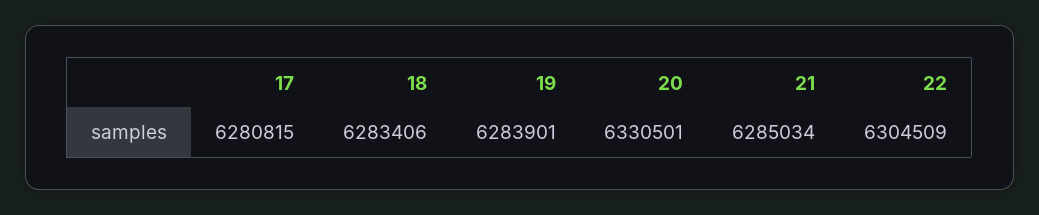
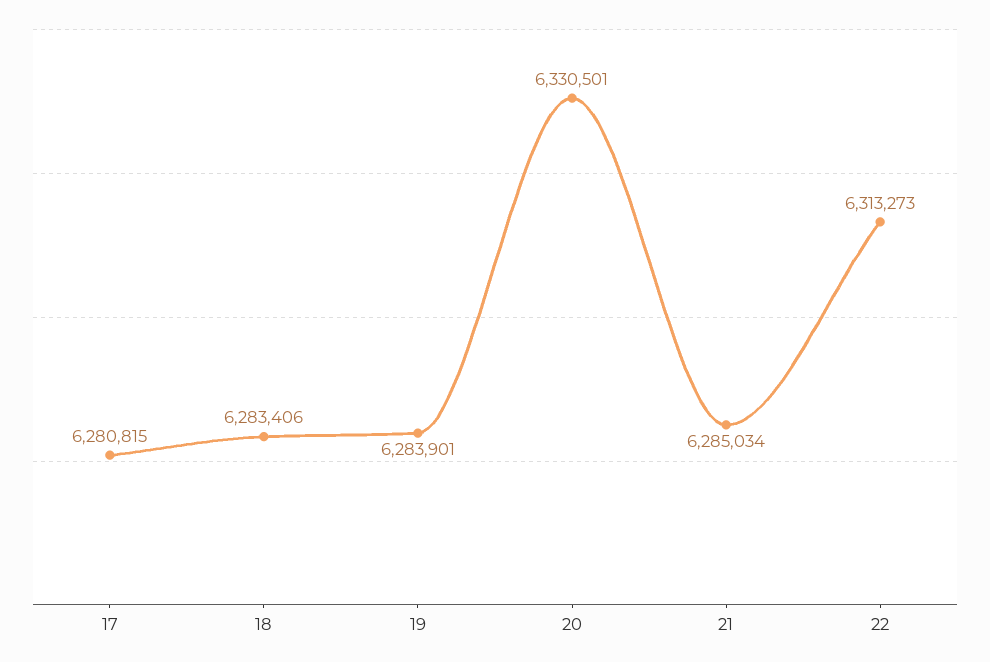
22: 6304509 -> 6313273

